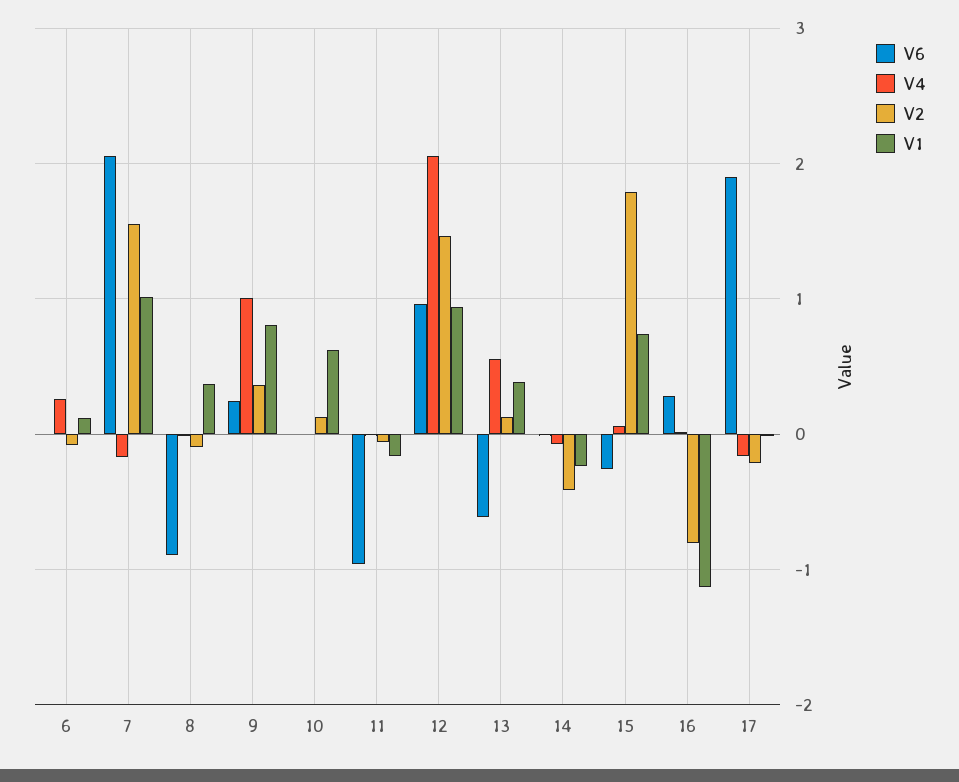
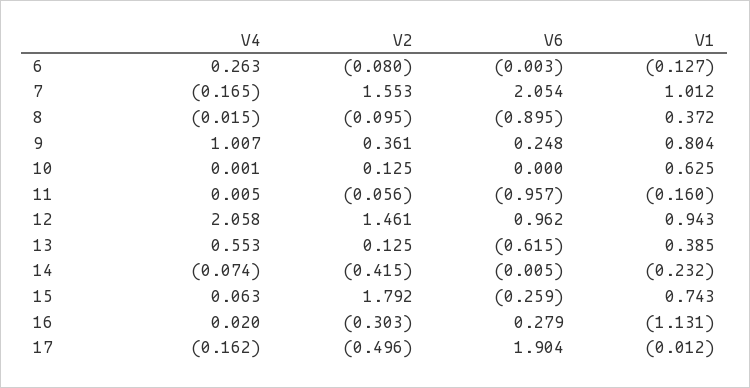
V1, 6: 0.1 -> -0.127
V2, 16: -0.8 -> -0.303
V2, 17: -0.2 -> -0.496

